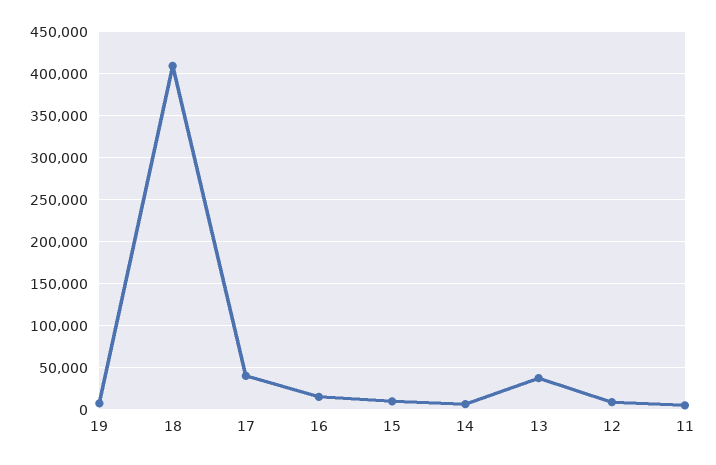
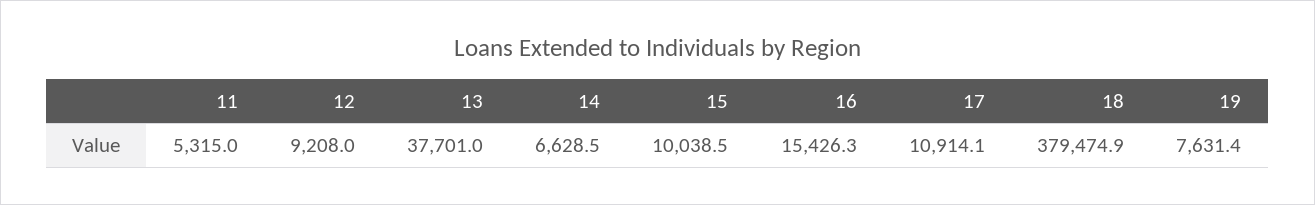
18: 410000 -> 379474.9
17: 40000 -> 10914.1

